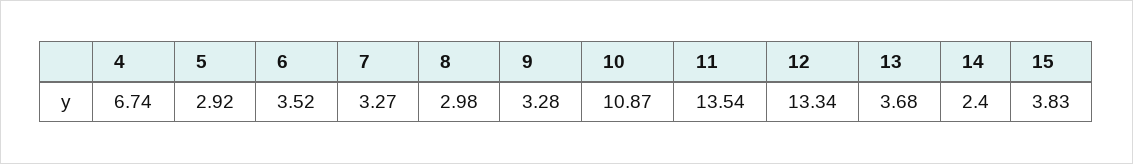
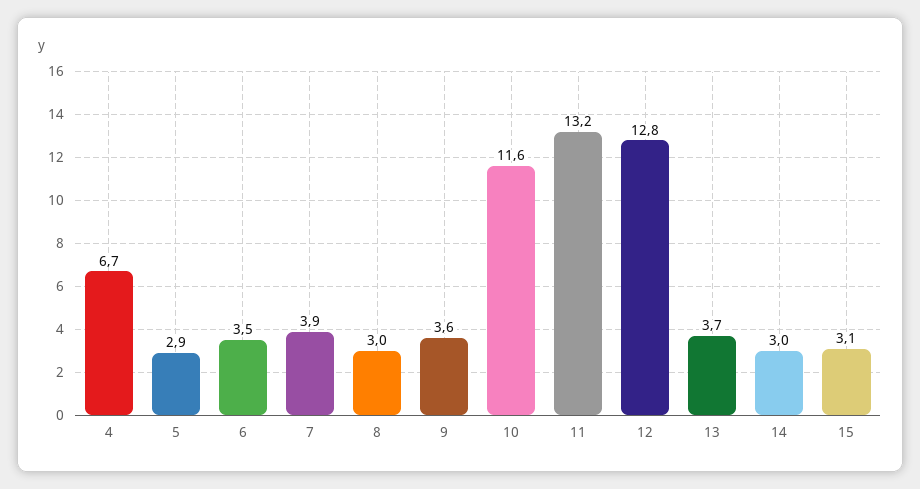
7: 3.27 -> 3.9
9: 3.28 -> 3.6
10: 10.87 -> 11.6
11: 13.54 -> 13.2
12: 13.34 -> 12.8
14: 2.4 -> 3
15: 3.83 -> 3.1

